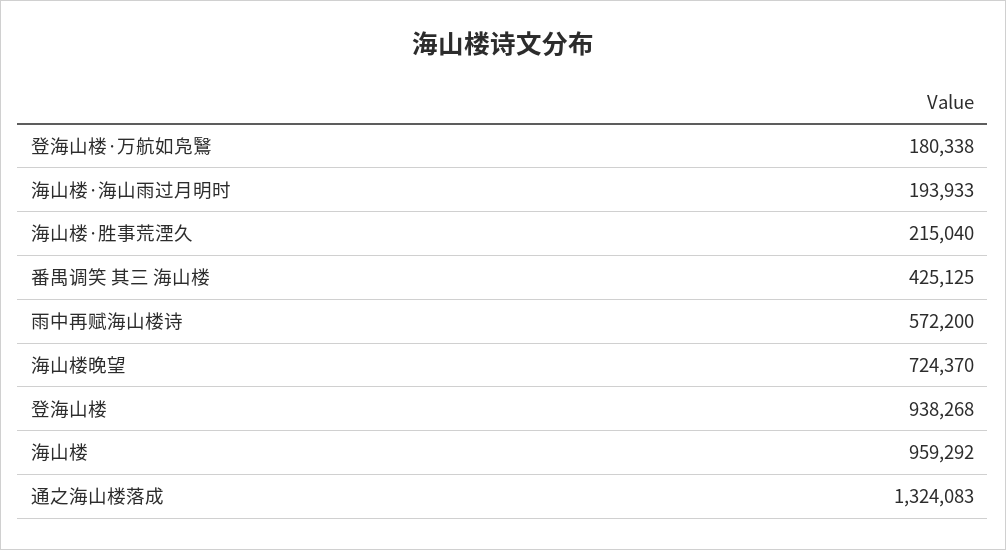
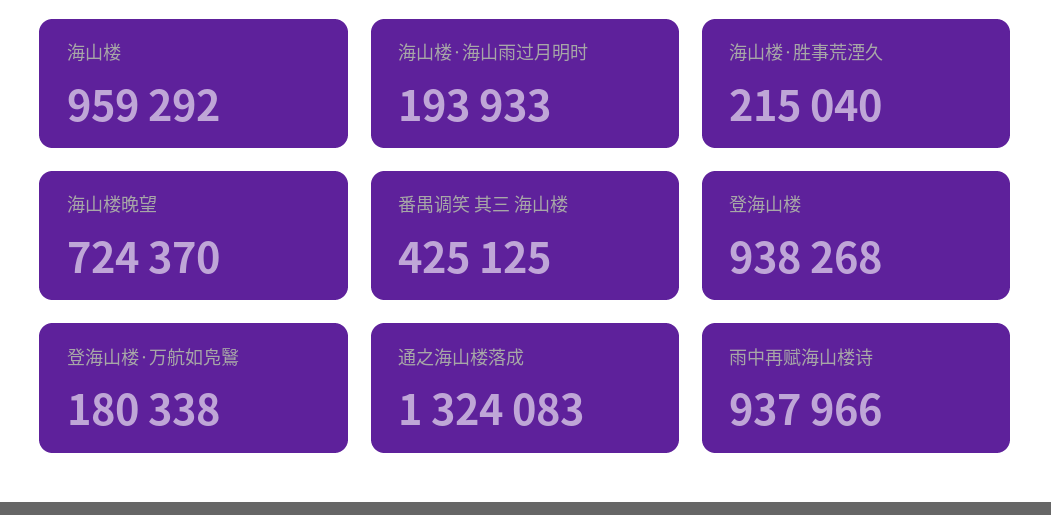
雨中再赋海山楼诗: 572200 -> 937966

